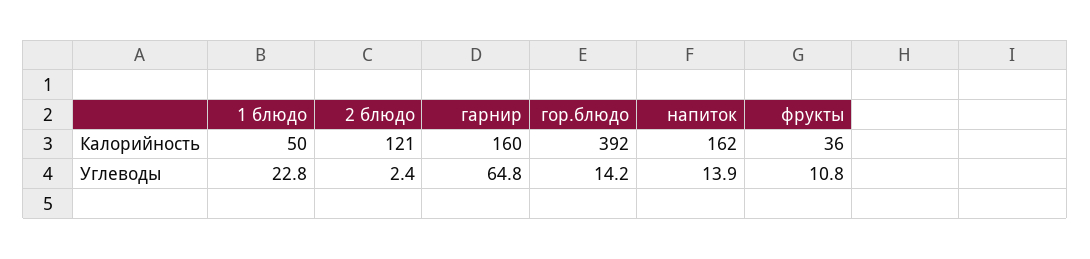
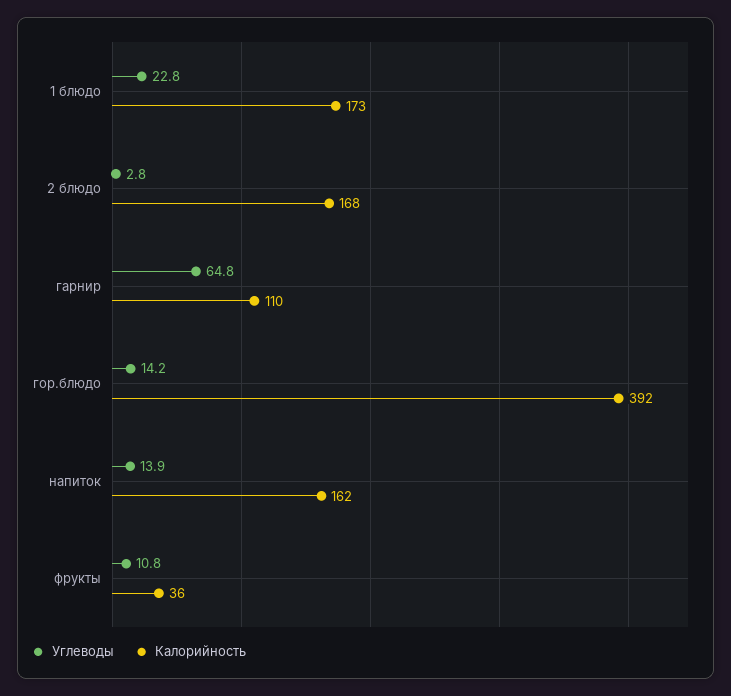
Калорийность, 1 блюдо: 50 -> 173
Калорийность, 2 блюдо: 121 -> 168
Калорийность, гарнир: 160 -> 110
Углеводы, 2 блюдо: 2.4 -> 2.8

